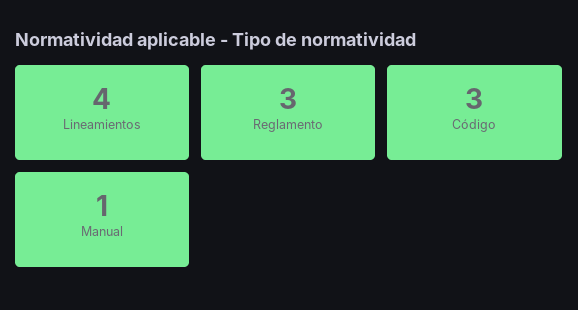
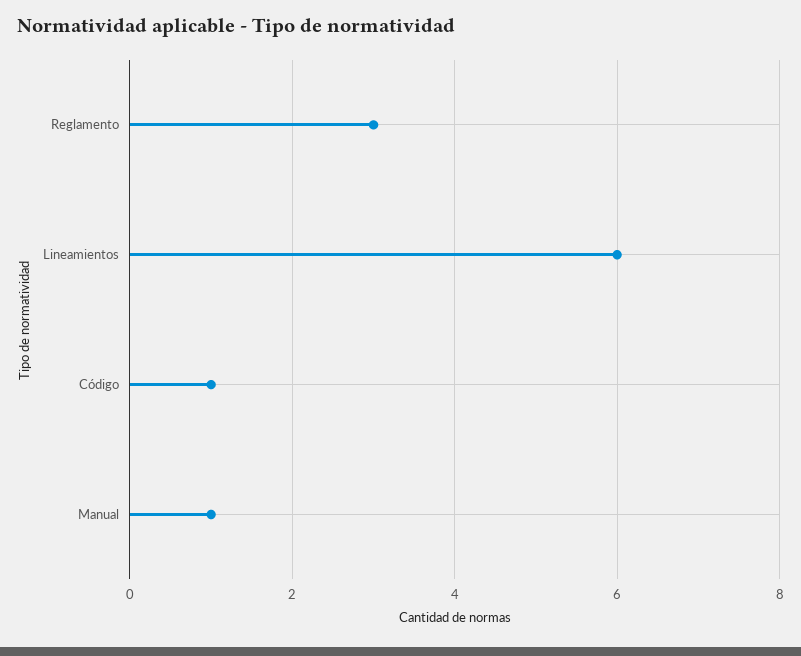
Lineamientos: 4 -> 6
Código: 3 -> 1

